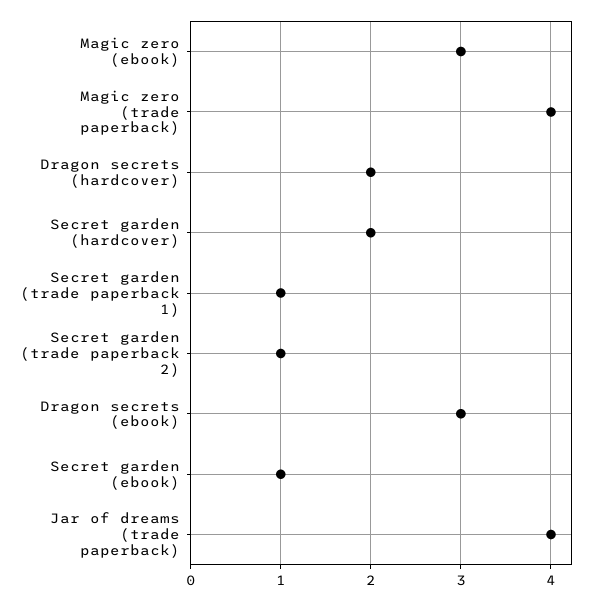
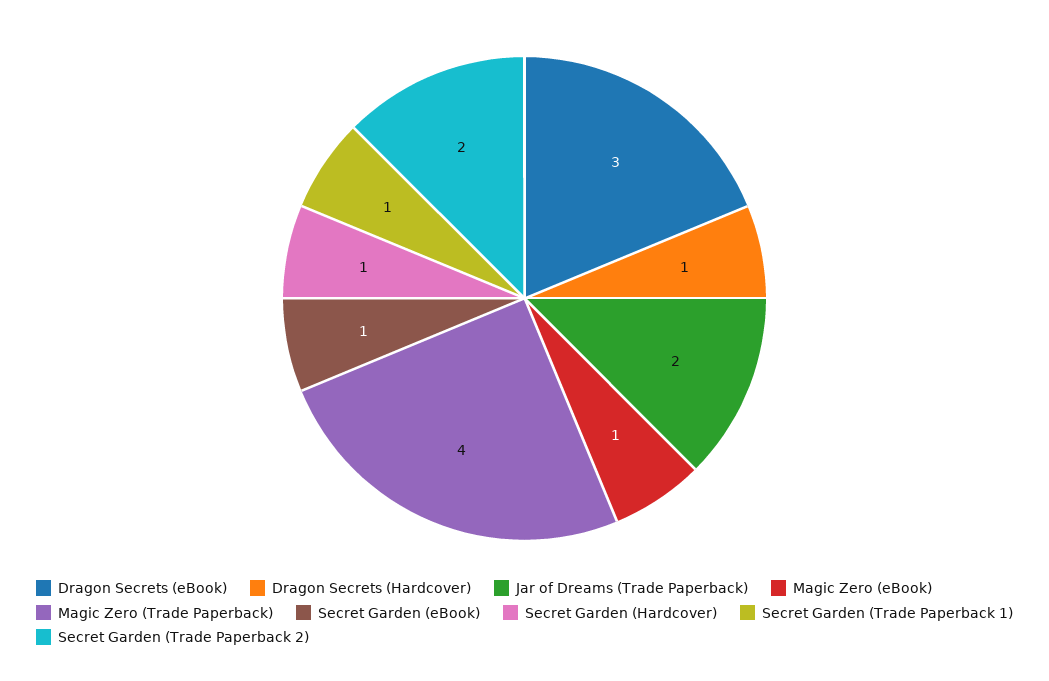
Magic zero (ebook): 3 -> 1
Dragon secrets (hardcover): 2 -> 1
Secret garden (hardcover): 2 -> 1
Secret garden (trade paperback 2): 1 -> 2
Jar of dreams (trade paperback): 4 -> 2

